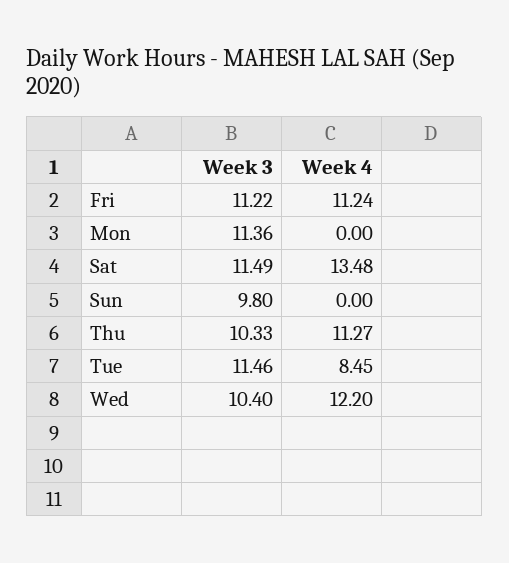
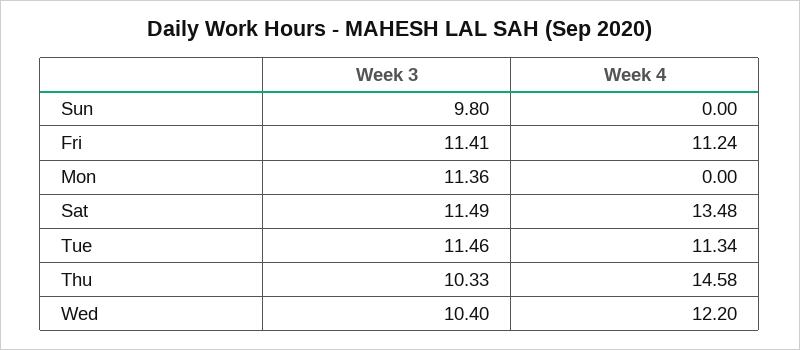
Week 3, Fri: 11.22 -> 11.41
Week 4, Thu: 11.27 -> 14.58
Week 4, Tue: 8.45 -> 11.34

